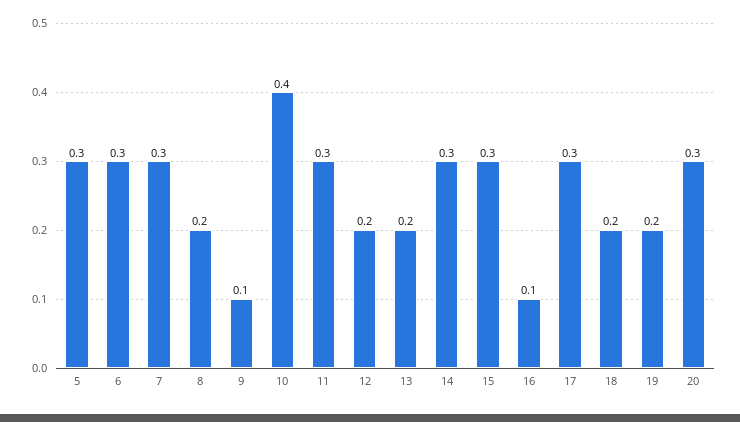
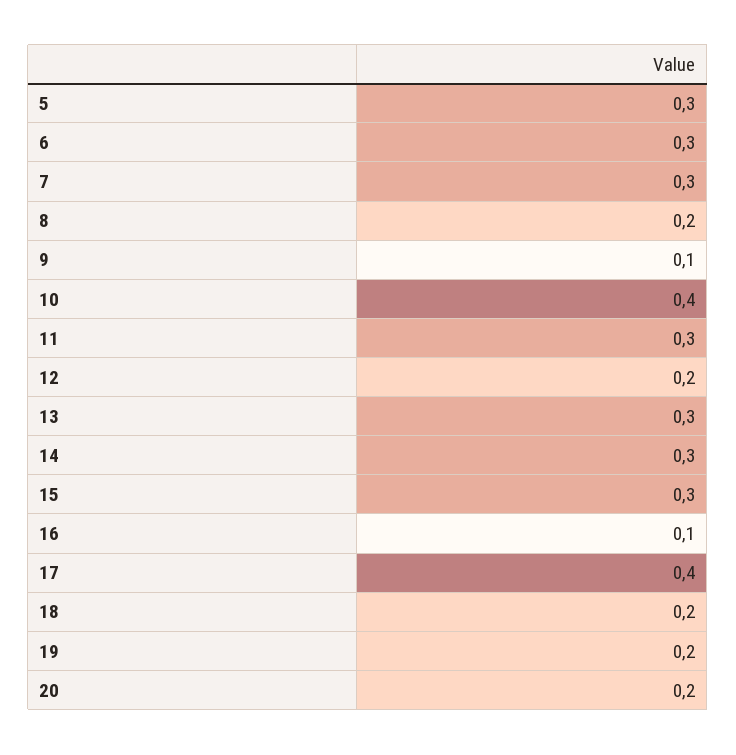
13: 0.2 -> 0.3
17: 0.3 -> 0.4
20: 0.3 -> 0.2

